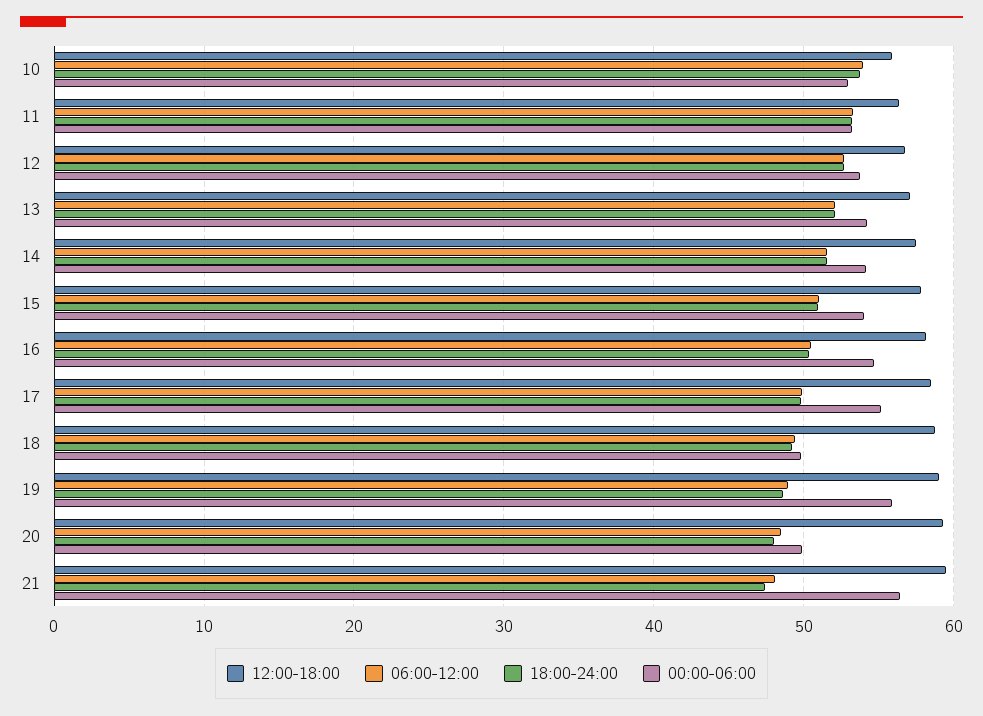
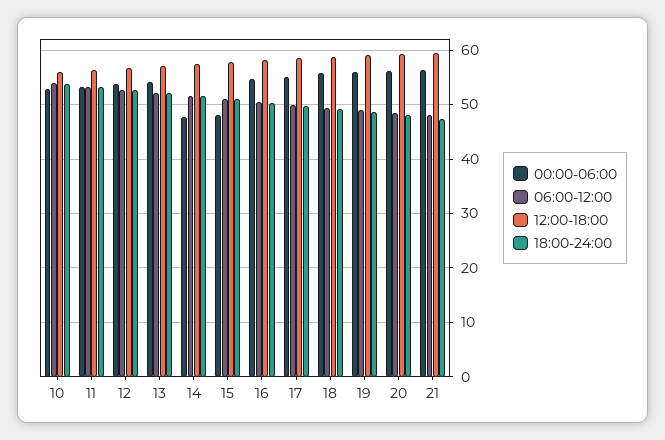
00:00-06:00, 14: 54 -> 48
00:00-06:00, 15: 54 -> 48
00:00-06:00, 18: 50 -> 56
00:00-06:00, 20: 50 -> 56

